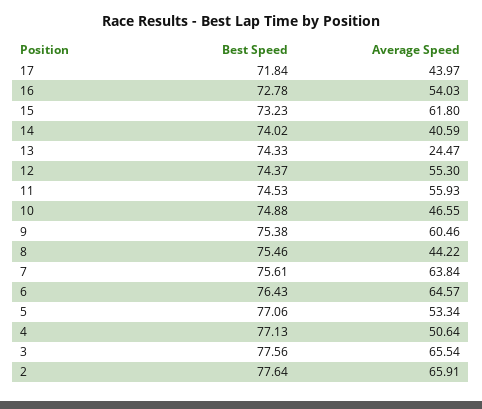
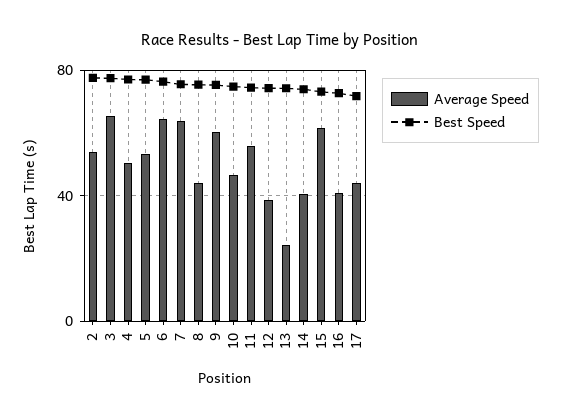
Average Speed, 16: 54.03 -> 40
Average Speed, 12: 55.3 -> 40
Average Speed, 2: 65.91 -> 55

